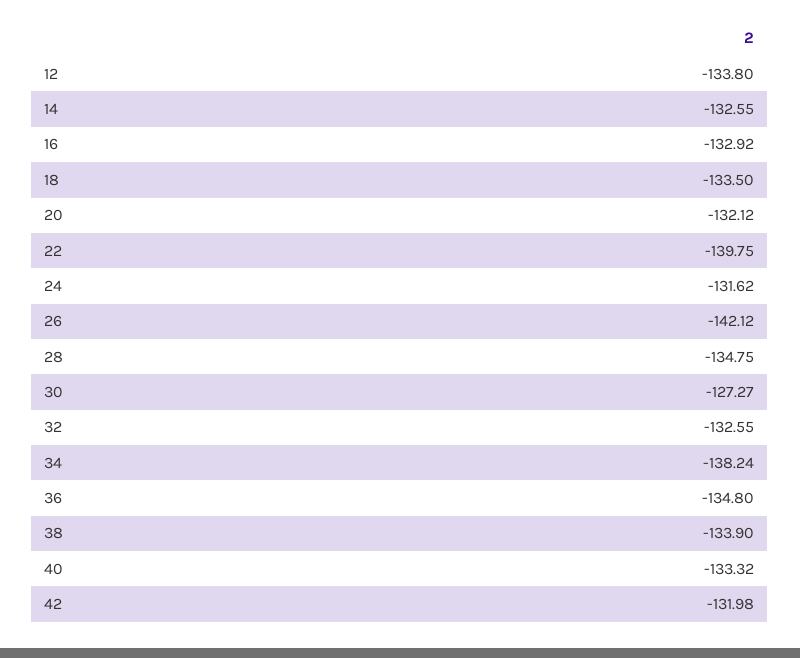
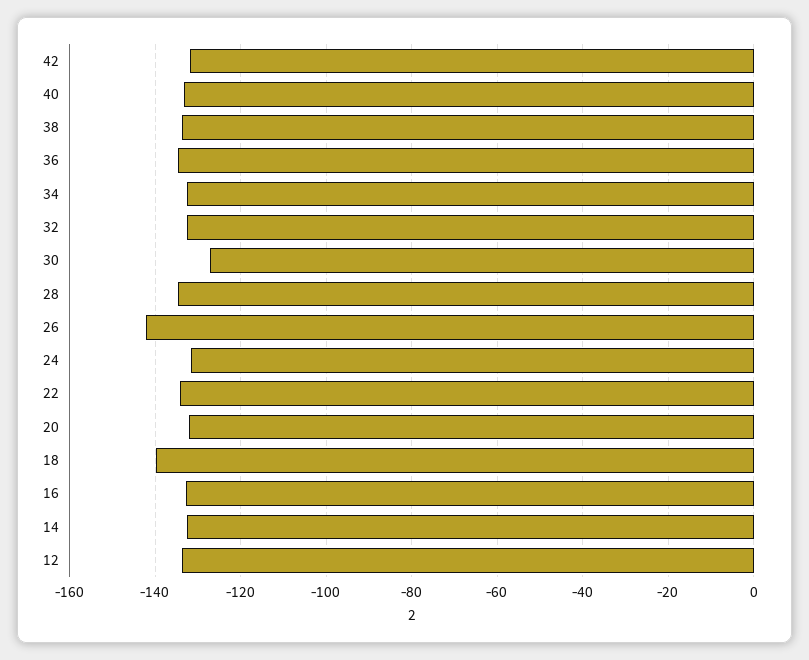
18: -133.5 -> -140
22: -139.75 -> -134
34: -138.24 -> -132

